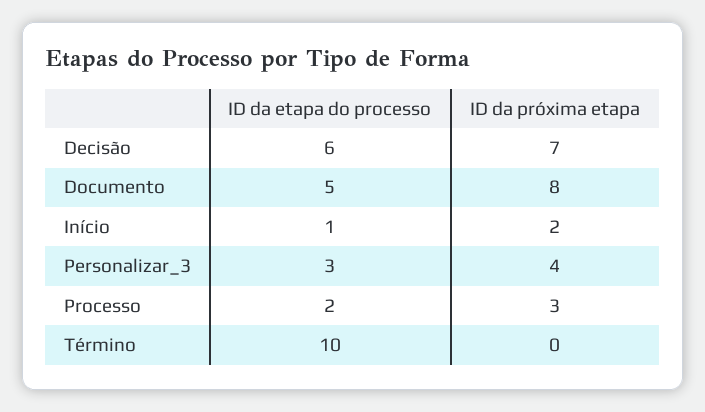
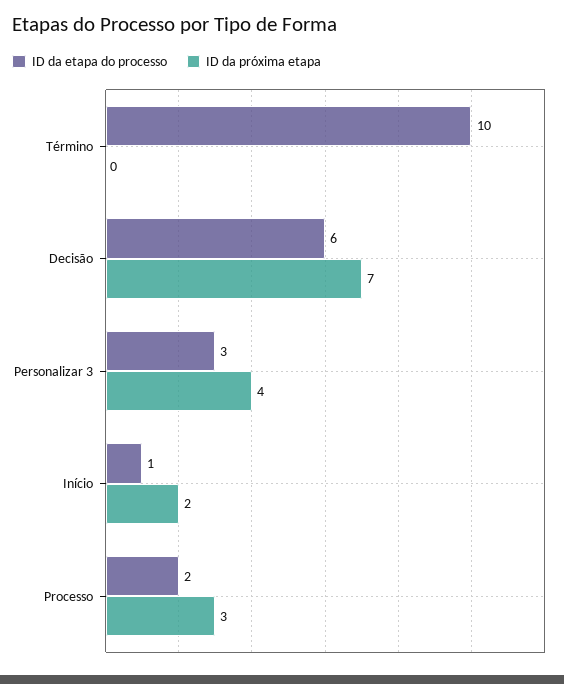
ID da etapa do processo, Documento: 5 -> none
ID da próxima etapa, Documento: 8 -> none

